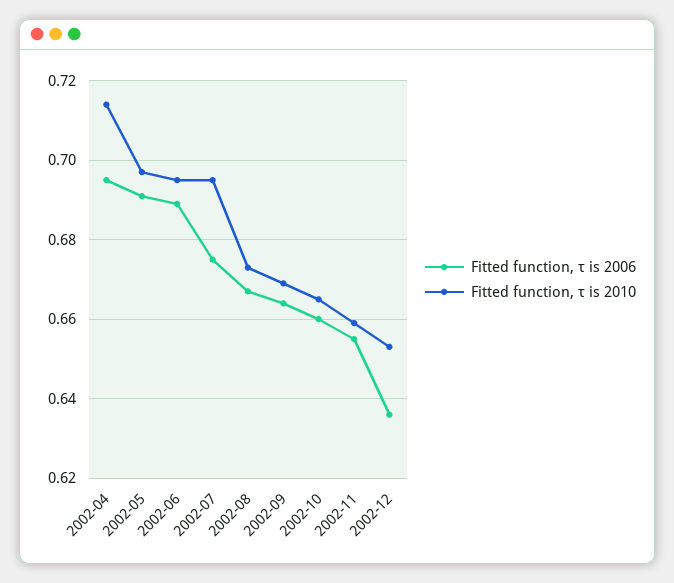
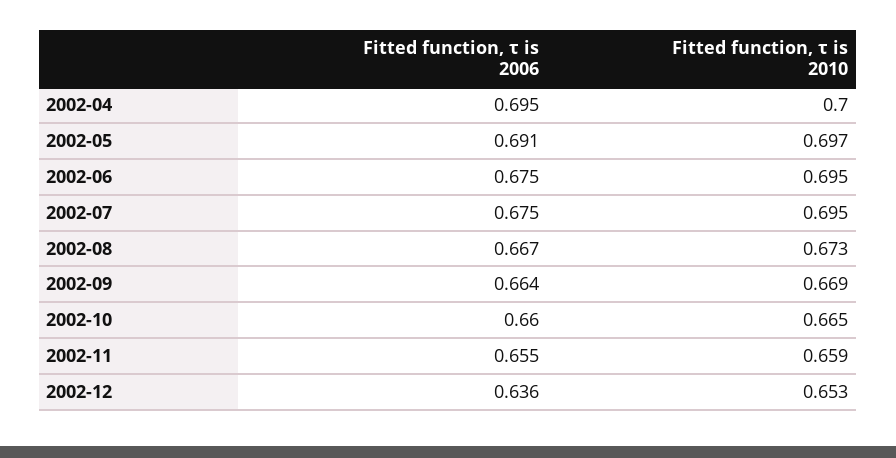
Fitted function, τ is 2010, 2002-04: 0.715 -> 0.7
Fitted function, τ is 2006, 2002-06: 0.69 -> 0.675

